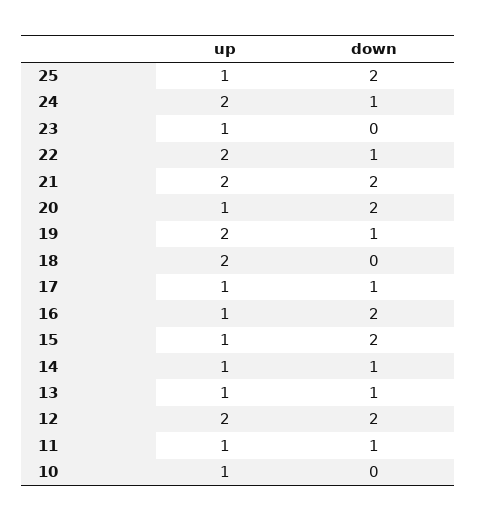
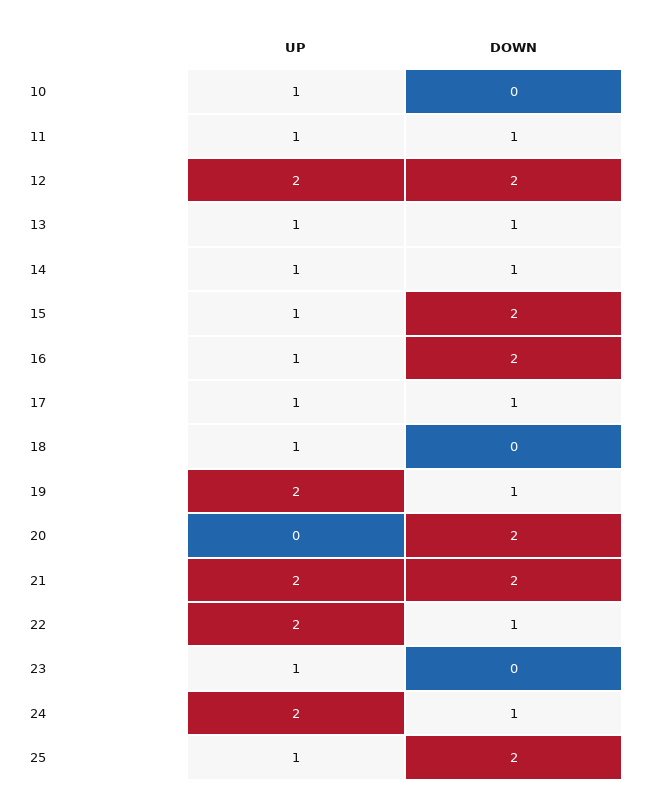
up, 20: 1 -> 0
up, 18: 2 -> 1

